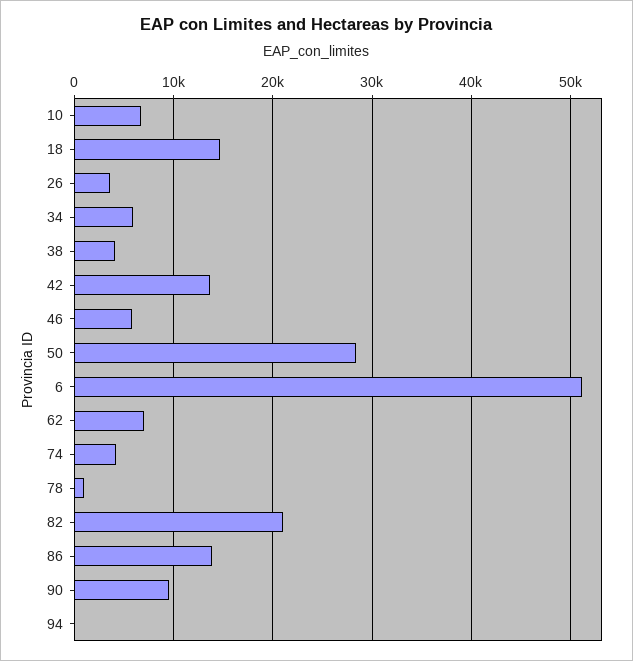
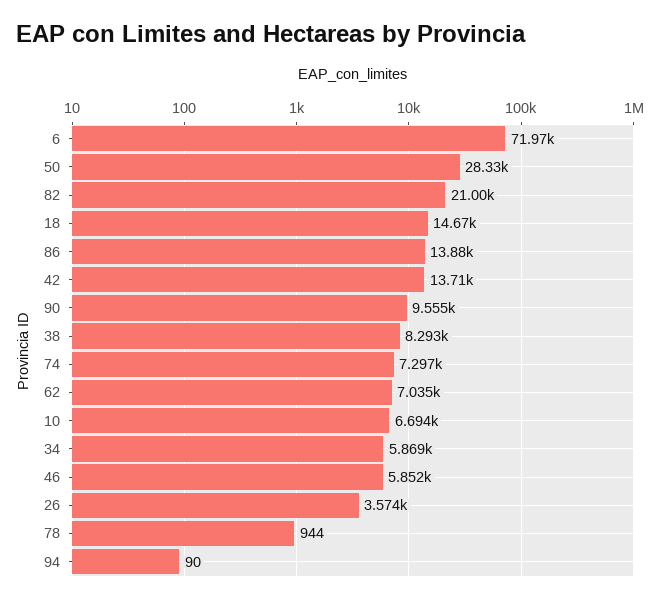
38: 4000 -> 8293
6: 51000 -> 71970
74: 4000 -> 7297

